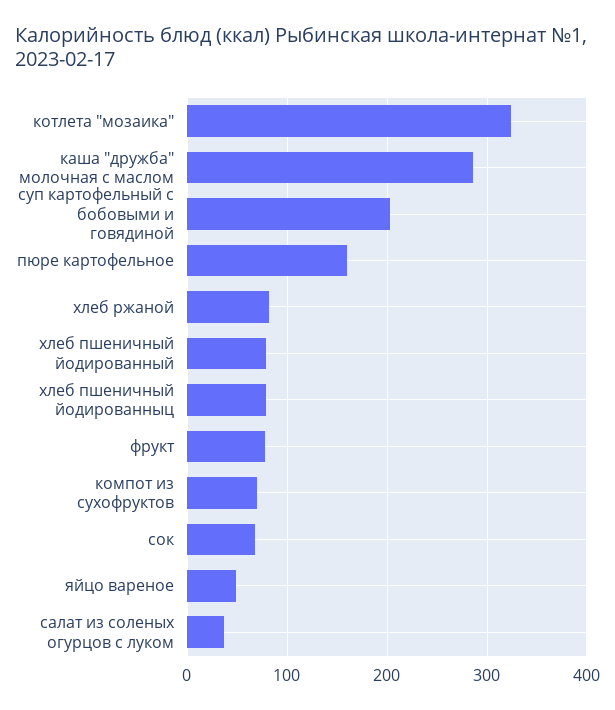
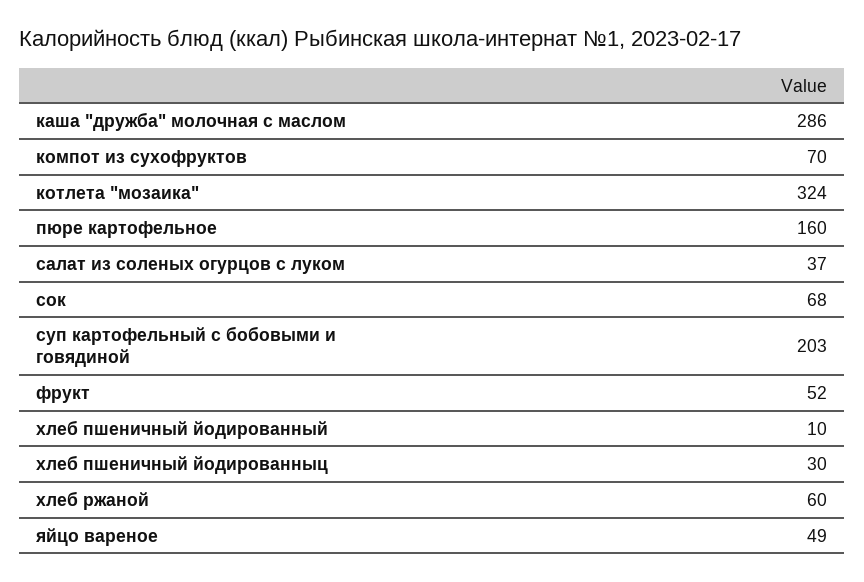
хлеб ржаной: 80 -> 60
хлеб пшеничный йодированный: 80 -> 10
хлеб пшеничный йодированныц: 80 -> 30
фрукт: 80 -> 52

